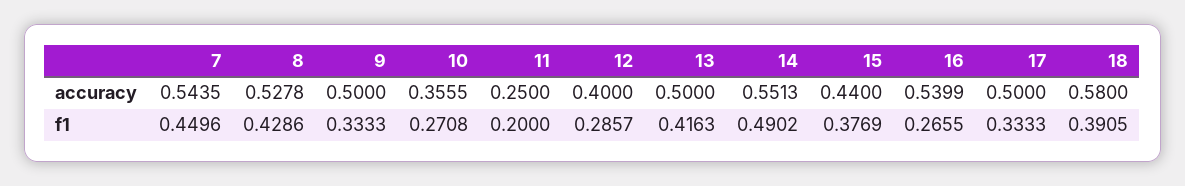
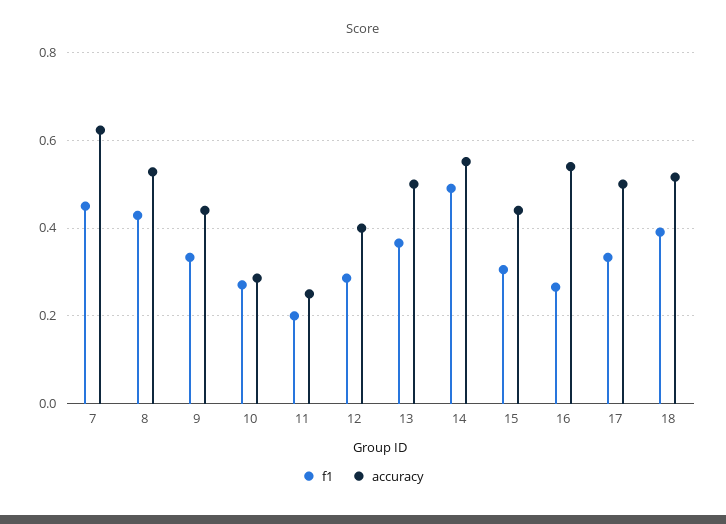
accuracy, 7: 0.5435 -> 0.62
accuracy, 9: 0.5 -> 0.44
accuracy, 10: 0.3555 -> 0.28
accuracy, 18: 0.58 -> 0.52
f1, 13: 0.4163 -> 0.36
f1, 15: 0.3769 -> 0.3

